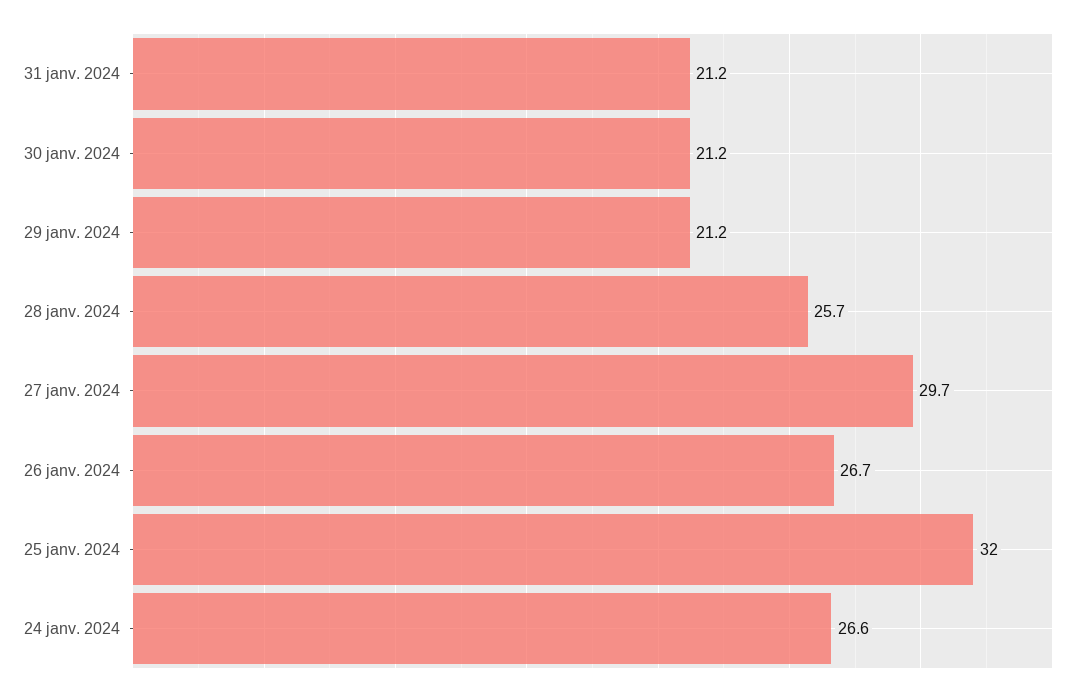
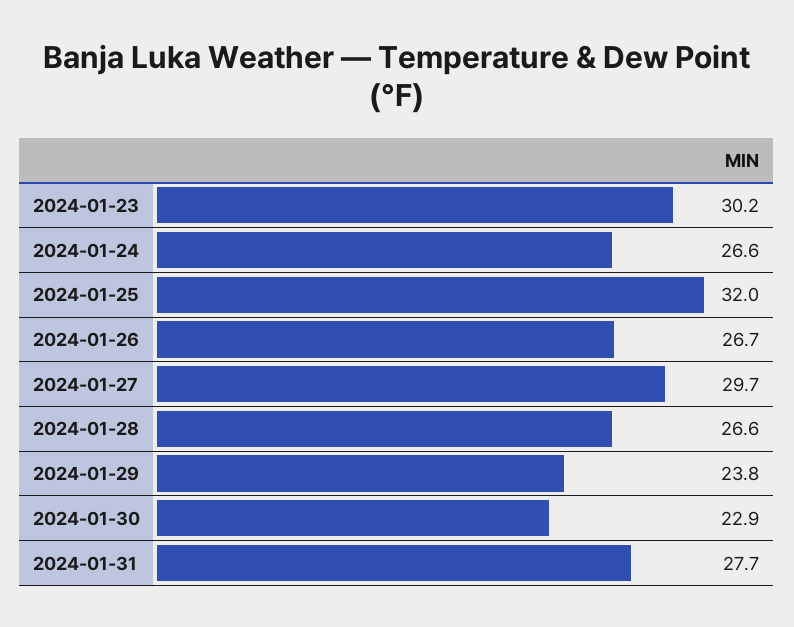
31 janv. 2024: 21.2 -> 27.7
30 janv. 2024: 21.2 -> 22.9
29 janv. 2024: 21.2 -> 23.8
28 janv. 2024: 25.7 -> 26.6
2024-01-23: none -> 30.2

